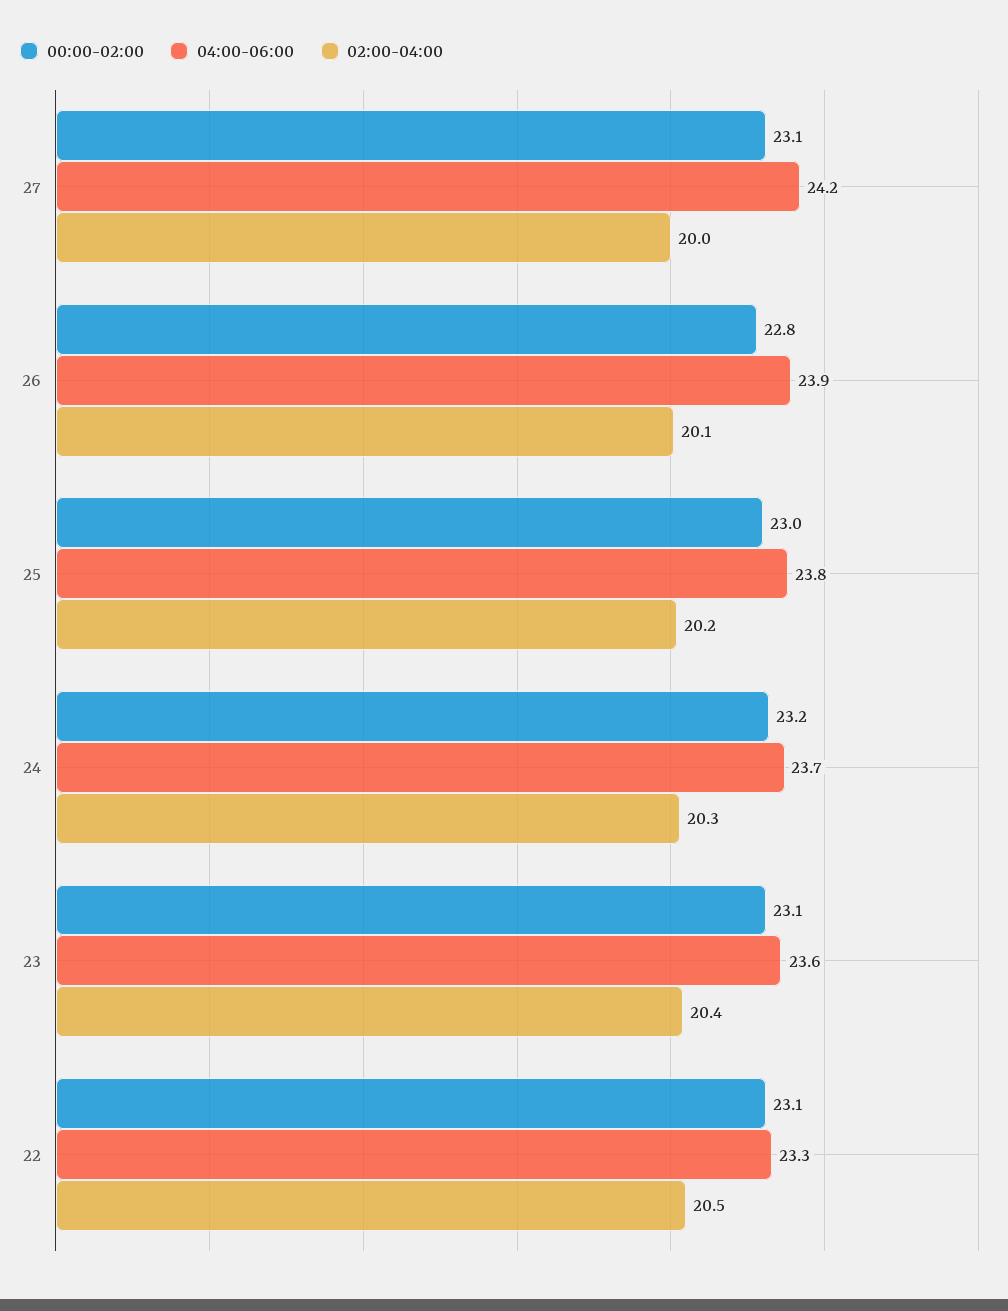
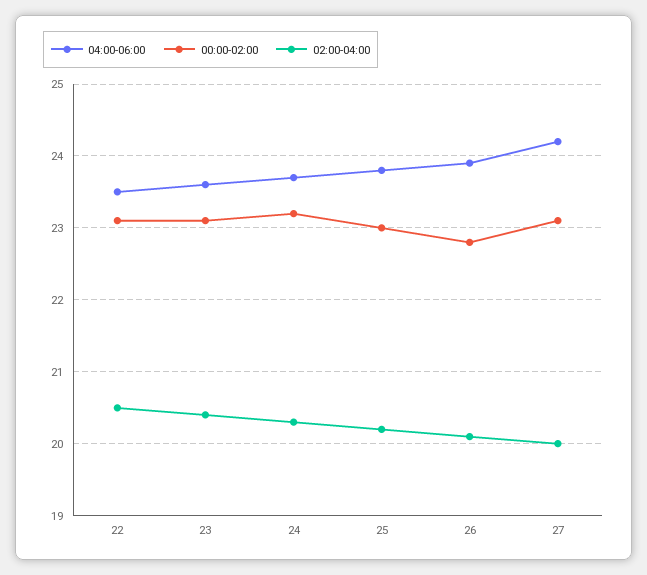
04:00-06:00, 22: 23.3 -> 23.5

